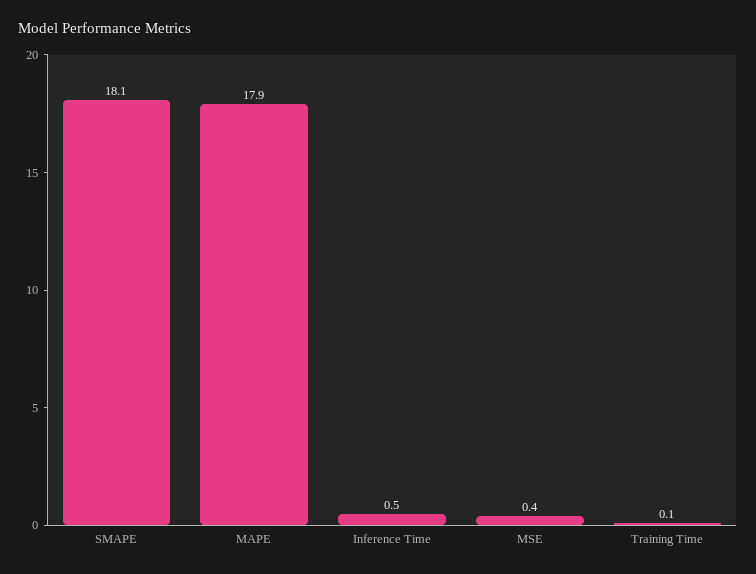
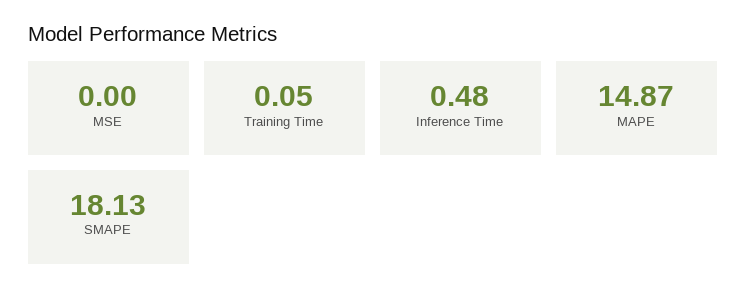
MAPE: 17.9 -> 14.87
MSE: 0.4 -> 0

